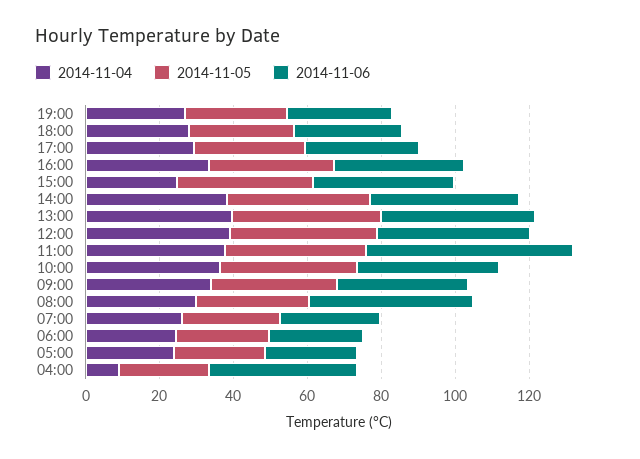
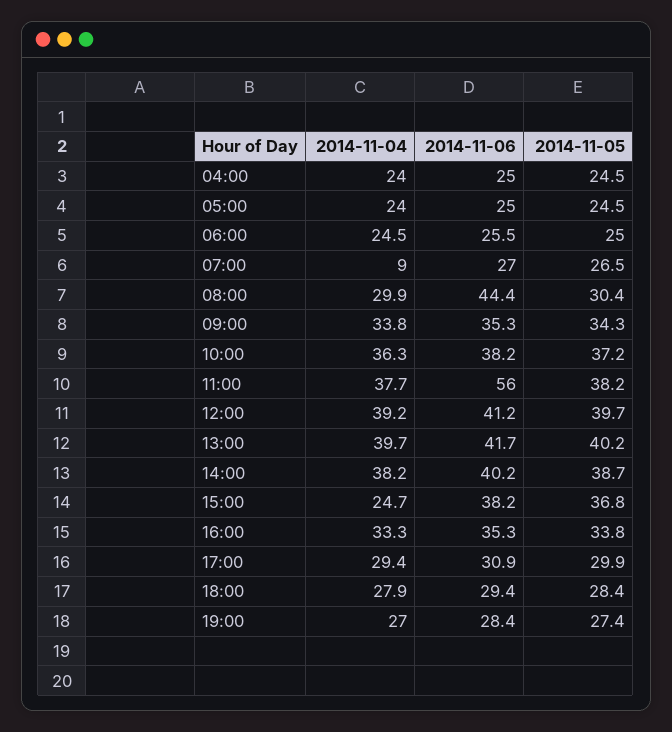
2014-11-04, 07:00: 25 -> 9
2014-11-04, 04:00: 10 -> 24
2014-11-06, 04:00: 40 -> 25

